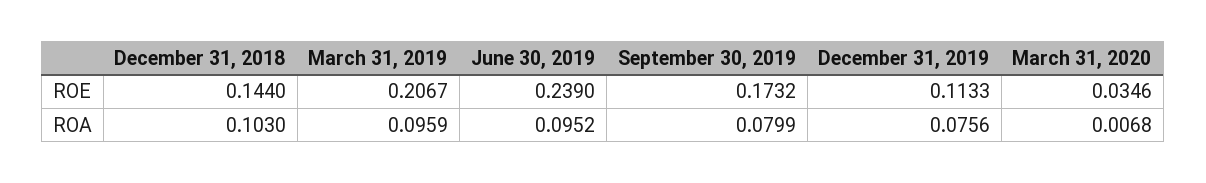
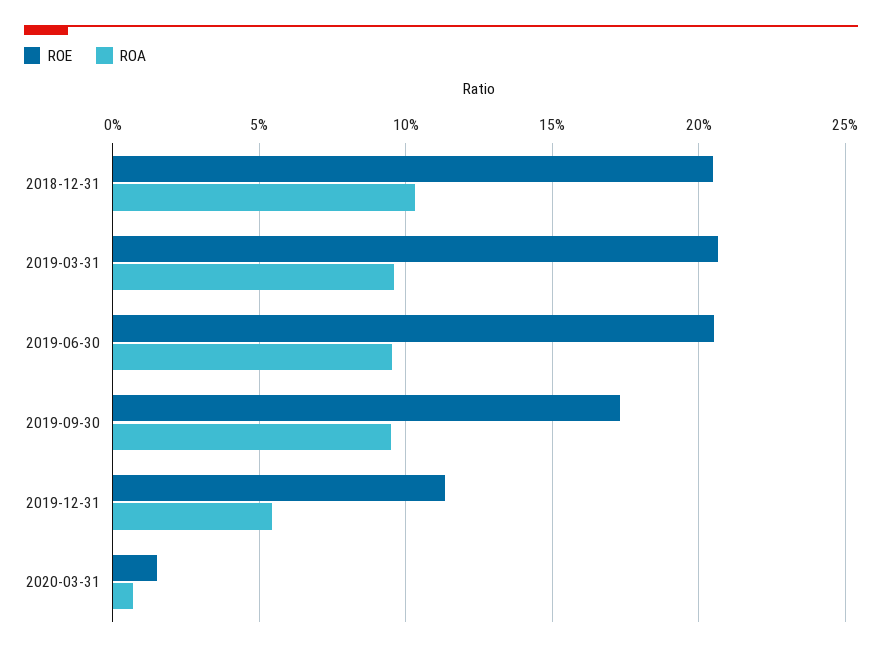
ROE, December 31, 2018: 0.144 -> 0.205
ROE, June 30, 2019: 0.239 -> 0.205
ROE, March 31, 2020: 0.0346 -> 0.015
ROA, September 30, 2019: 0.0799 -> 0.095
ROA, December 31, 2019: 0.0756 -> 0.055

